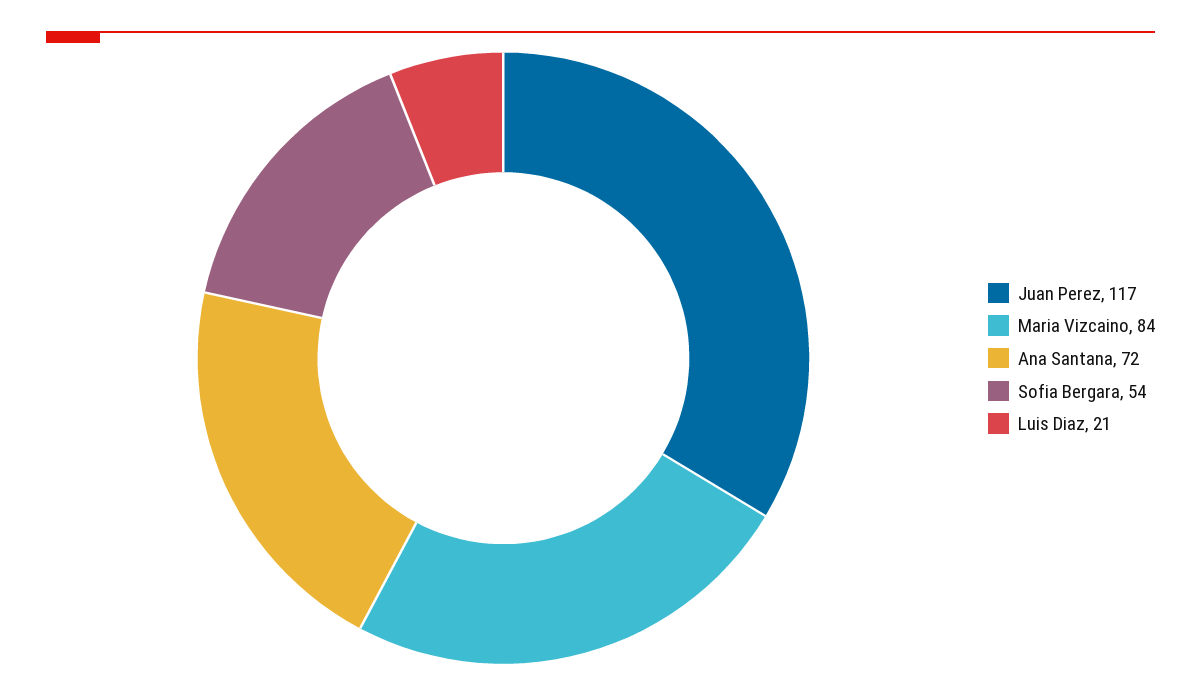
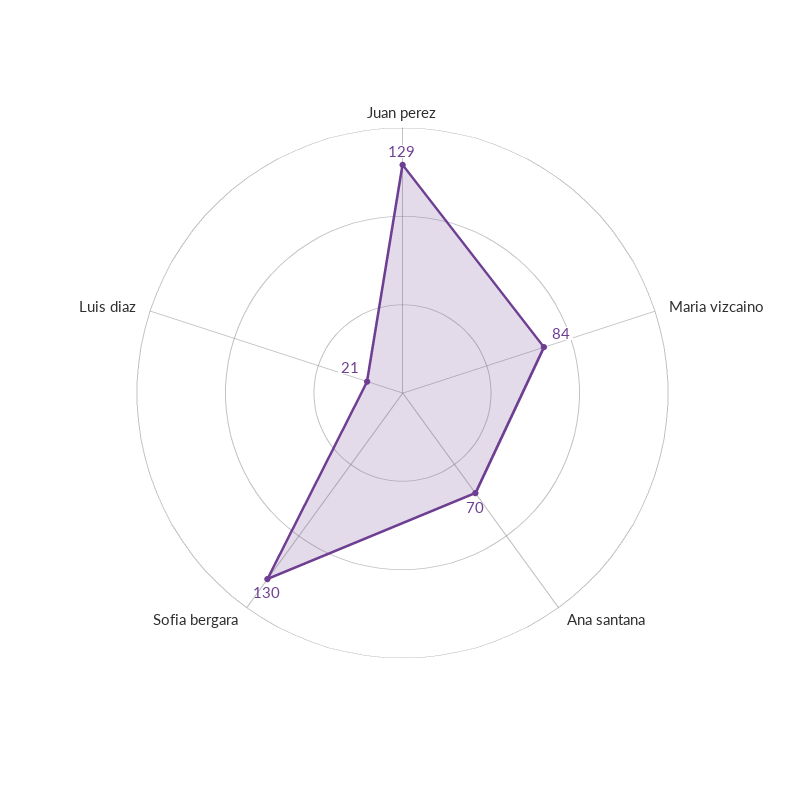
Juan Perez: 117 -> 129
Ana Santana: 72 -> 70
Sofia Bergara: 54 -> 130

